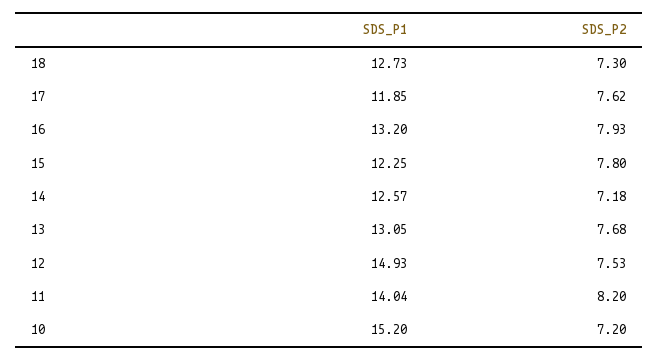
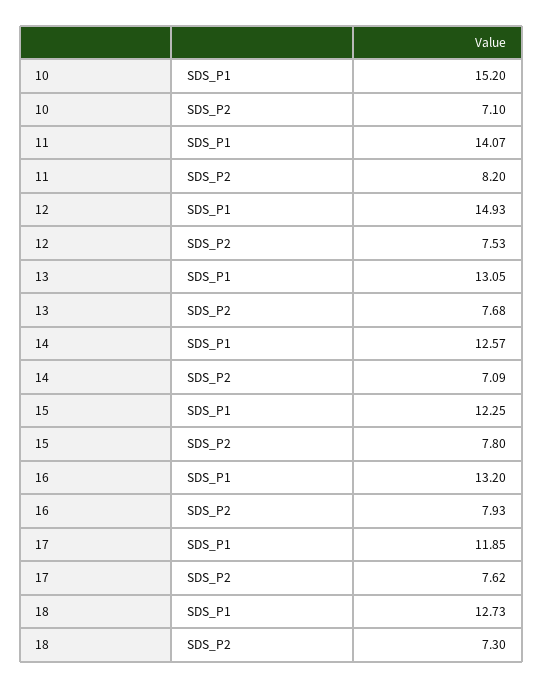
SDS_P2, 14: 7.18 -> 7.09
SDS_P1, 11: 14.04 -> 14.07
SDS_P2, 10: 7.2 -> 7.1

